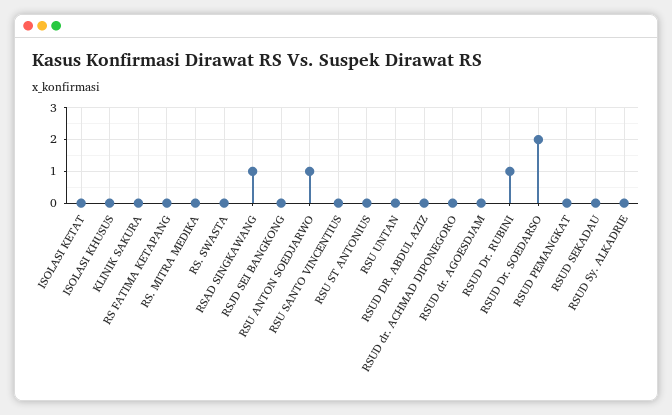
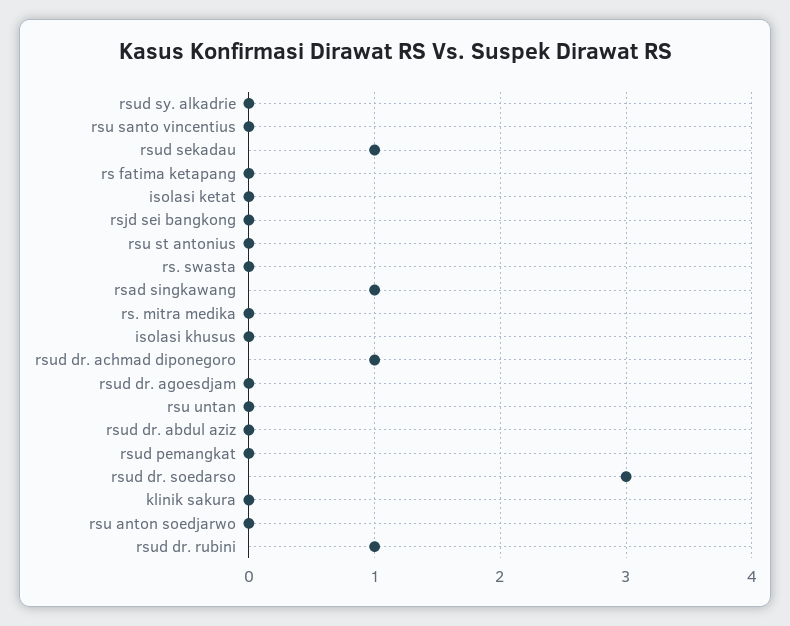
RSU ANTON SOEDJARWO: 1 -> 0
RSUD dr. ACHMAD DIPONEGORO: 0 -> 1
RSUD Dr. SOEDARSO: 2 -> 3
RSUD SEKADAU: 0 -> 1

